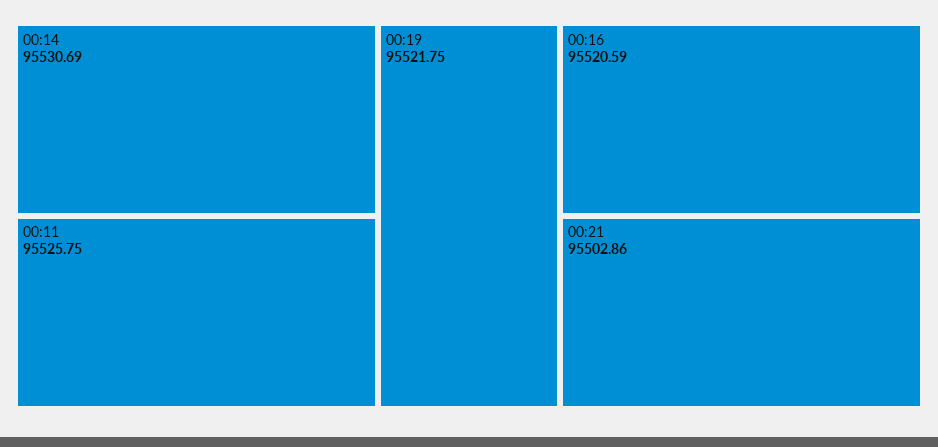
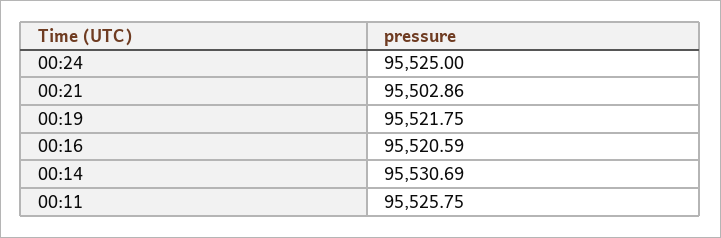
00:24: none -> 95525

